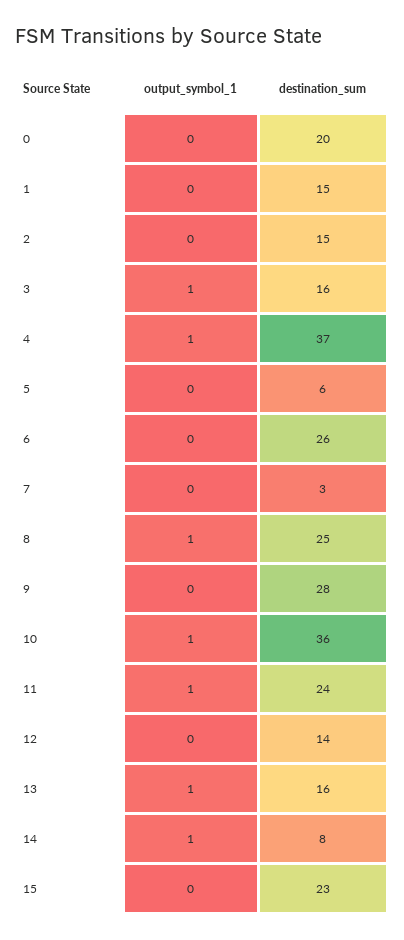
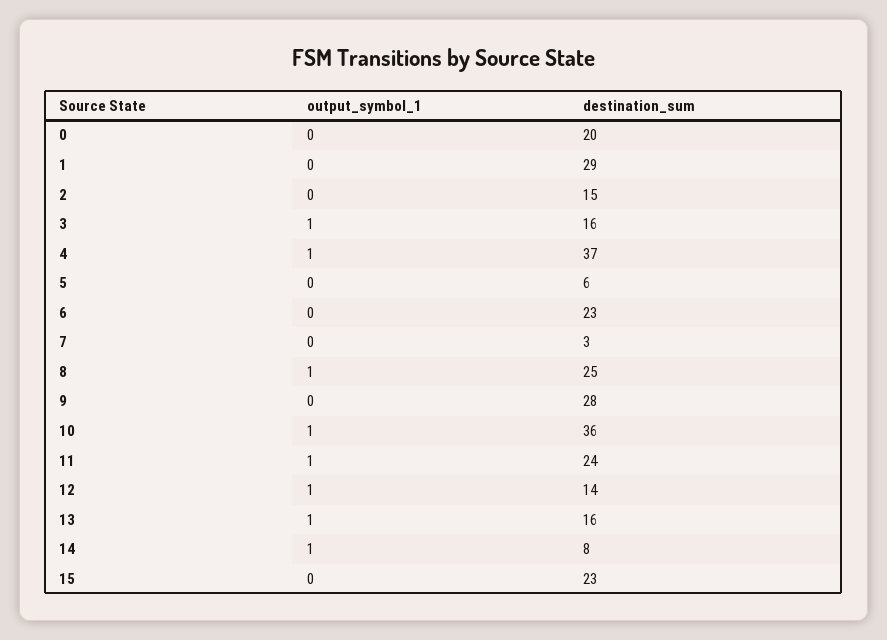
destination_sum, 1: 15 -> 29
destination_sum, 6: 26 -> 23
output_symbol_1, 12: 0 -> 1

